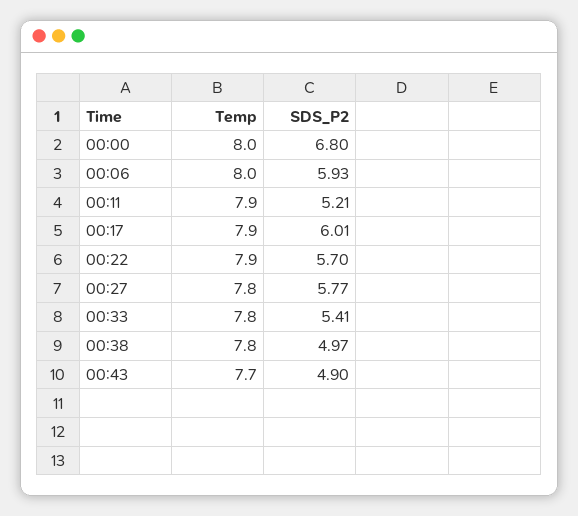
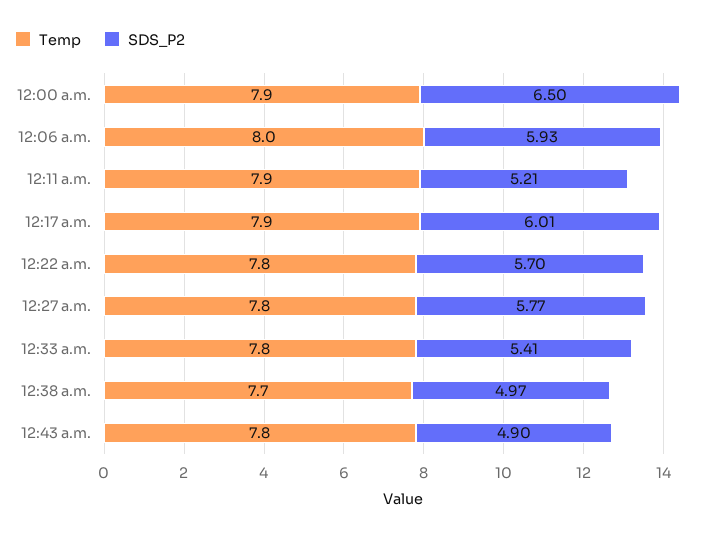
Temp, 00:00: 8 -> 7.9
SDS_P2, 00:00: 6.8 -> 6.5
Temp, 00:22: 7.9 -> 7.8
Temp, 00:38: 7.8 -> 7.7
Temp, 00:43: 7.7 -> 7.8

